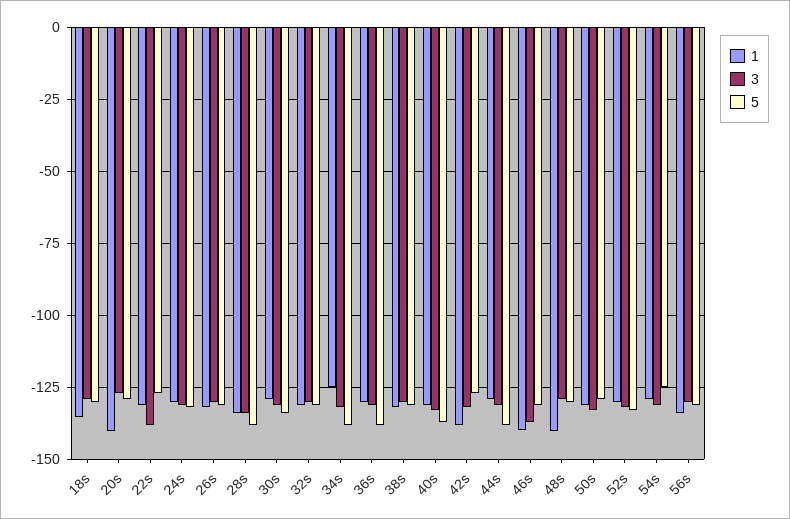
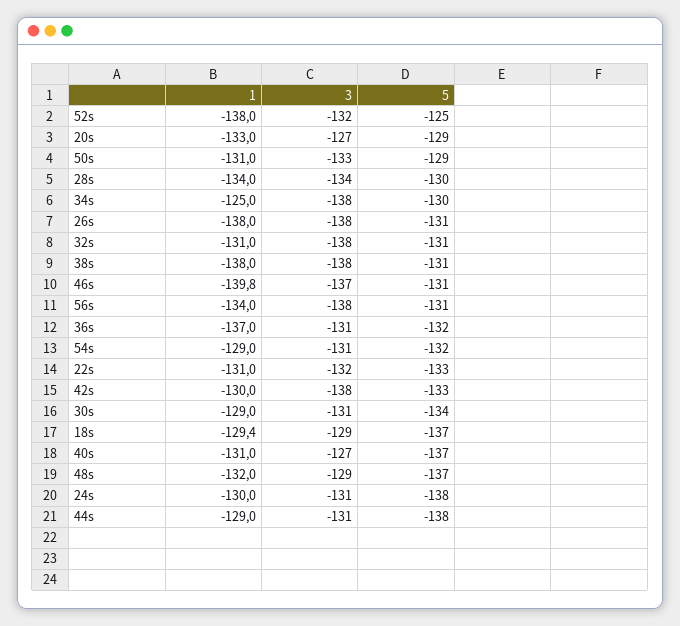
1, 18s: -135 -> -129.4
5, 18s: -130 -> -137
1, 20s: -140 -> -133
3, 22s: -137.5 -> -132
5, 22s: -127.5 -> -133
5, 24s: -132.5 -> -138
1, 26s: -132.5 -> -138
3, 26s: -130 -> -138
5, 28s: -137.5 -> -130
3, 32s: -130 -> -138
3, 34s: -132.5 -> -138
5, 34s: -137.5 -> -130
1, 36s: -130 -> -137
5, 36s: -137.5 -> -132
1, 38s: -132.5 -> -138
3, 38s: -130 -> -138
3, 40s: -132.5 -> -127
1, 42s: -137.5 -> -130
3, 42s: -132.5 -> -138
5, 42s: -127.5 -> -133
1, 48s: -140 -> -132
5, 48s: -130 -> -137
1, 52s: -130 -> -138
5, 52s: -132.5 -> -125
5, 54s: -125 -> -132
3, 56s: -130 -> -138

